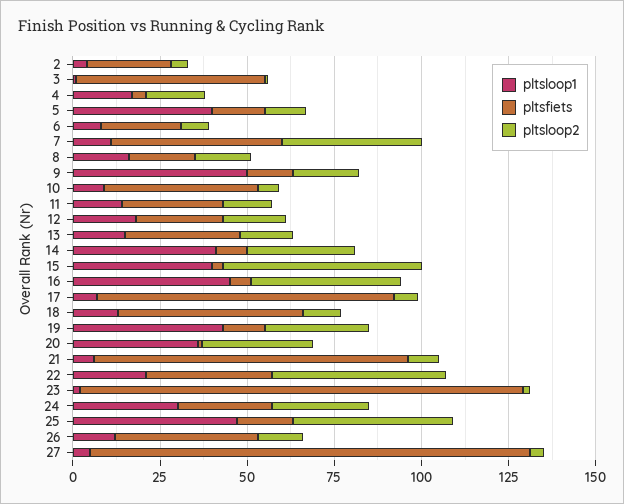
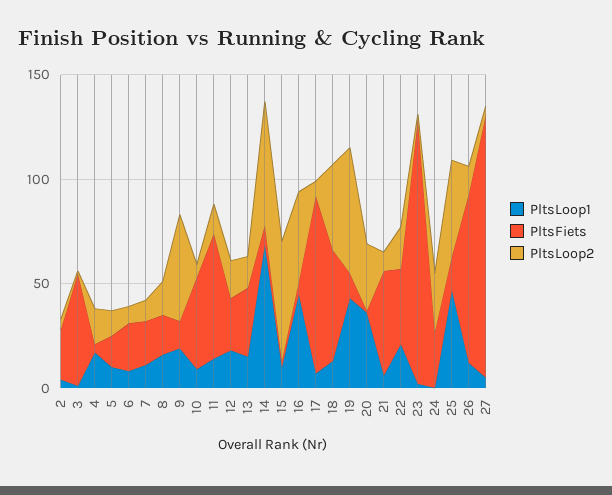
pltsloop1, 5: 40 -> 10
pltsfiets, 7: 50 -> 20
pltsloop2, 7: 40 -> 10
pltsloop1, 9: 50 -> 20
pltsloop2, 9: 20 -> 50
pltsfiets, 11: 30 -> 60
pltsloop1, 14: 40 -> 70
pltsloop2, 14: 30 -> 60
pltsloop1, 15: 40 -> 10
pltsloop2, 18: 10 -> 40
pltsloop2, 19: 30 -> 60
pltsfiets, 21: 90 -> 50
pltsloop2, 22: 50 -> 20
pltsloop1, 24: 30 -> 0
pltsfiets, 26: 40 -> 80

